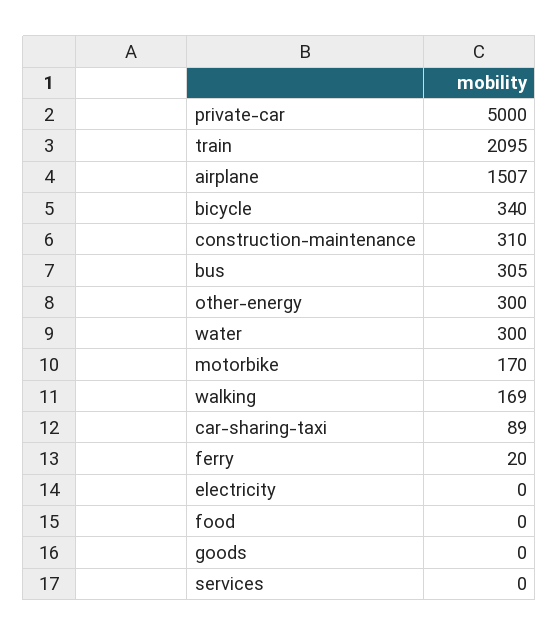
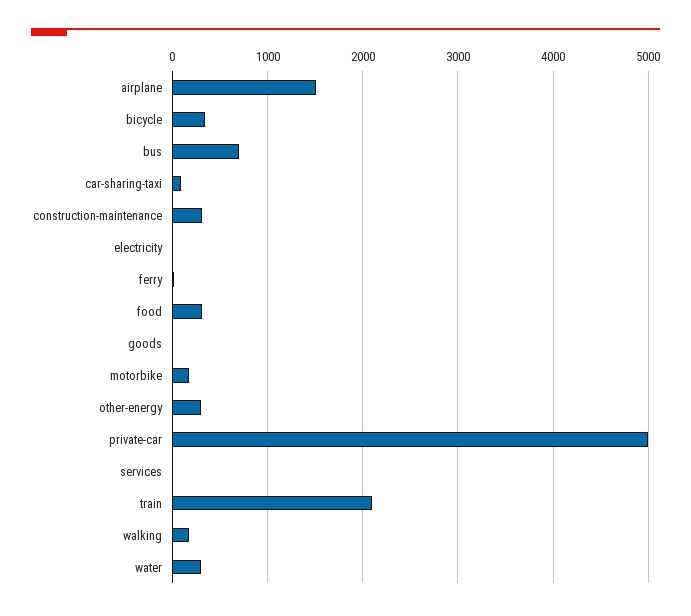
bus: 305 -> 700
food: 0 -> 300

